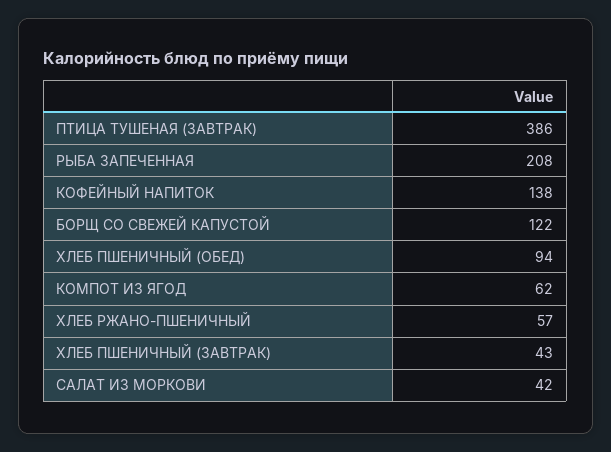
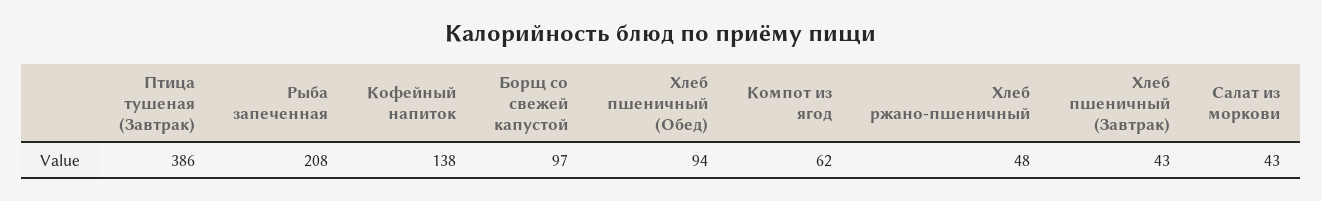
БОРЩ СО СВЕЖЕЙ КАПУСТОЙ: 122 -> 97
ХЛЕБ РЖАНО-ПШЕНИЧНЫЙ: 57 -> 48
САЛАТ ИЗ МОРКОВИ: 42 -> 43

